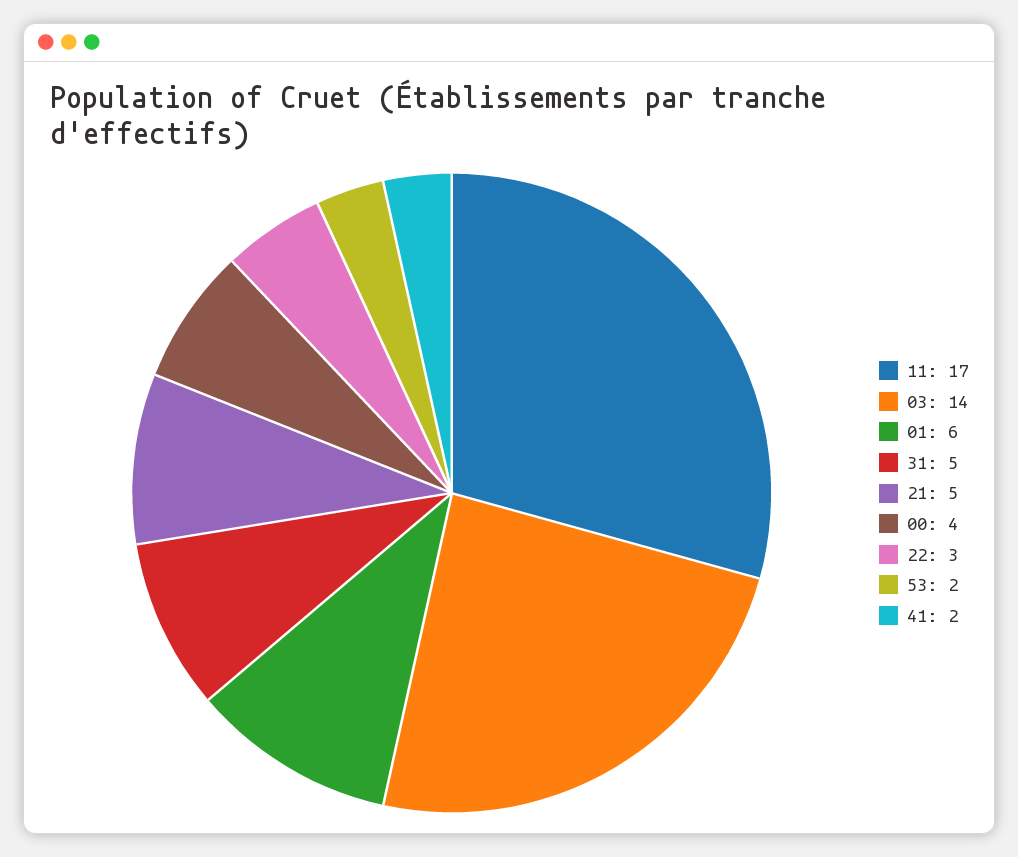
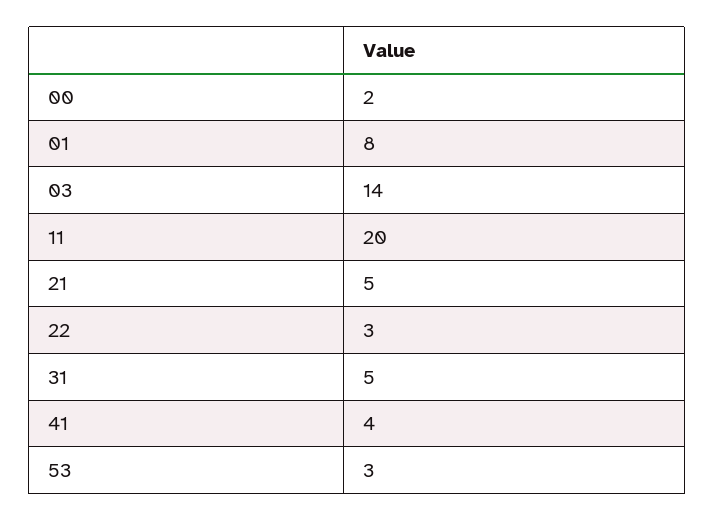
11: 17 -> 20
01: 6 -> 8
00: 4 -> 2
53: 2 -> 3
41: 2 -> 4

